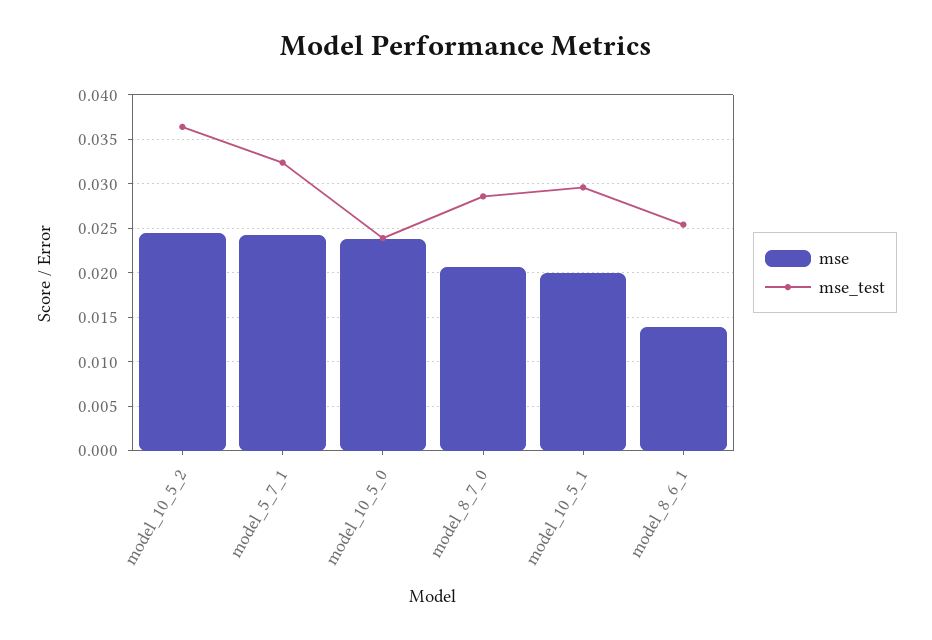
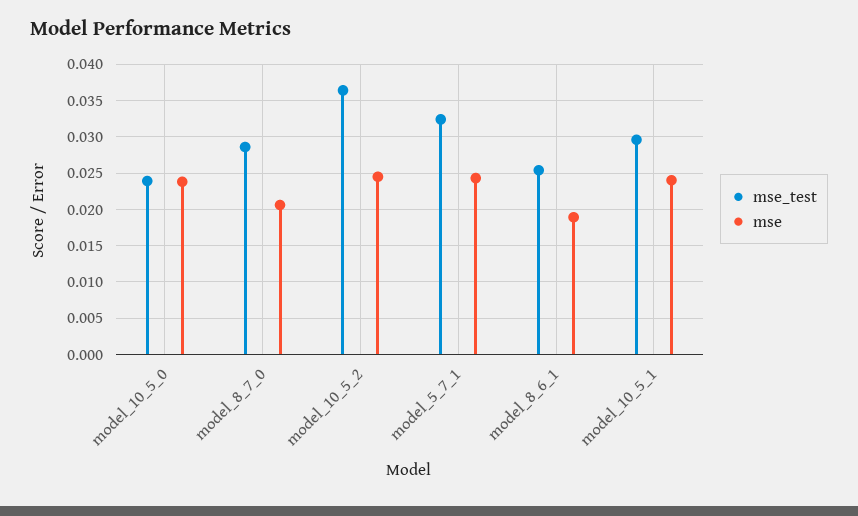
mse, model_10_5_1: 0.02 -> 0.024
mse, model_8_6_1: 0.014 -> 0.019

